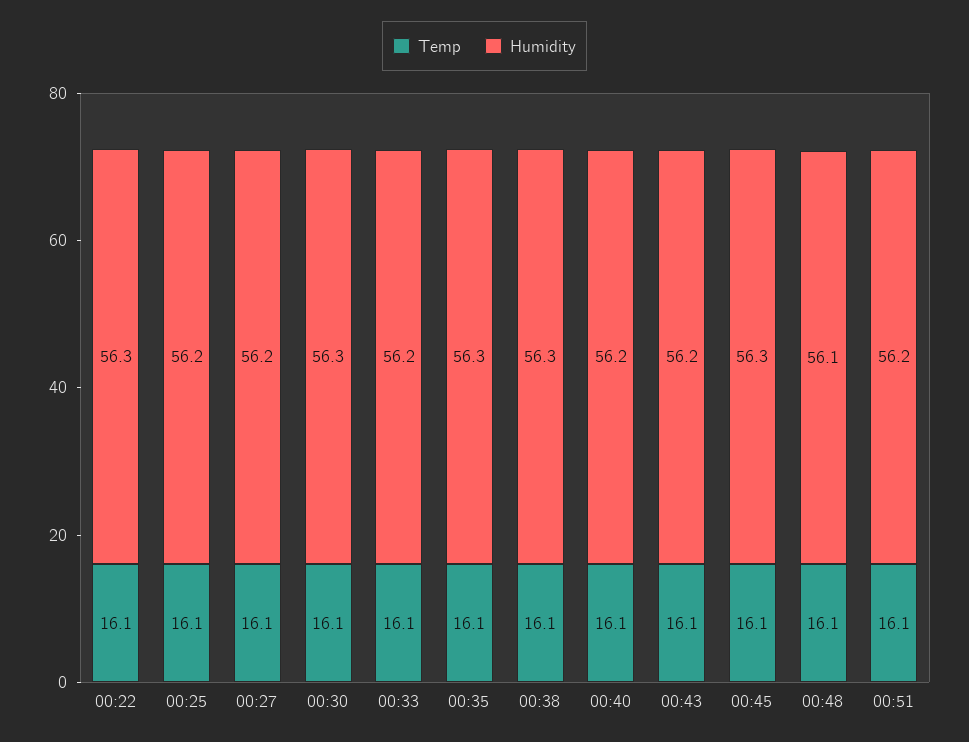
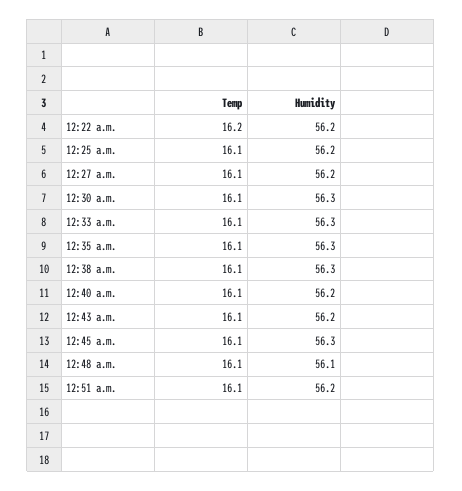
Temp, 00:22: 16.1 -> 16.2
Humidity, 00:22: 56.3 -> 56.2
Humidity, 00:33: 56.2 -> 56.3

